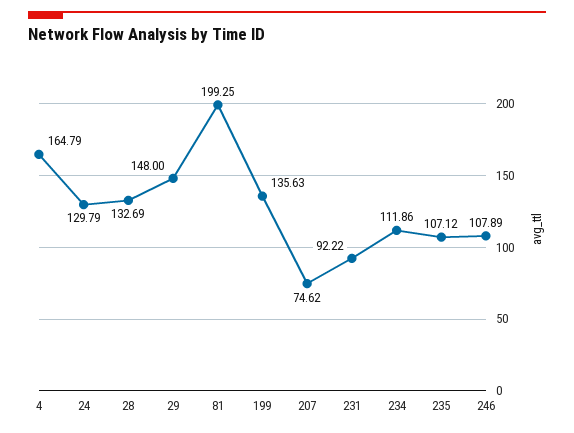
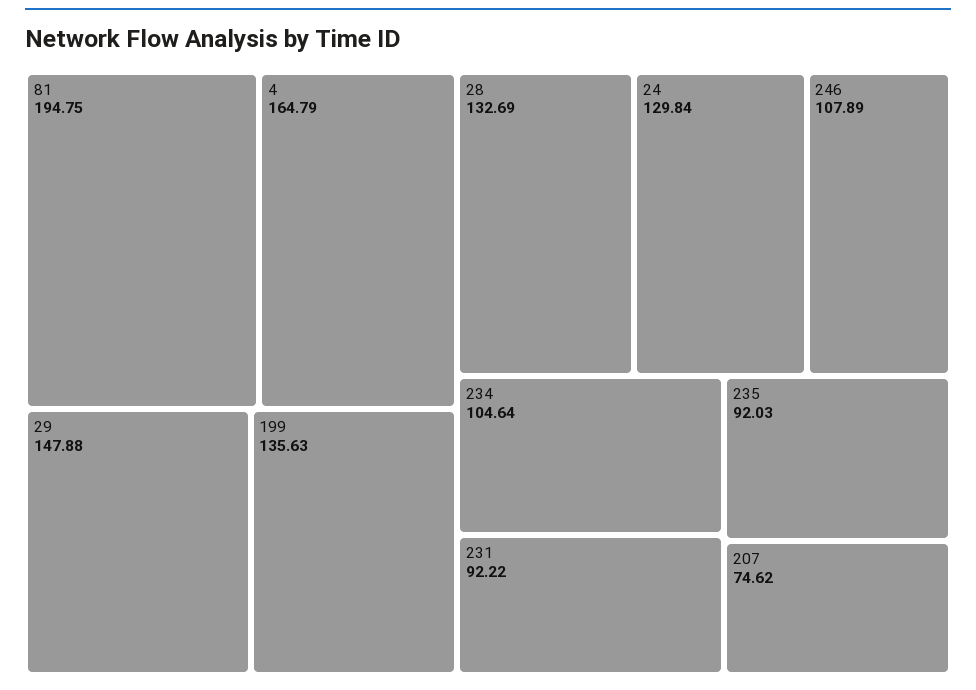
24: 129.79 -> 129.84
29: 148 -> 147.88
81: 199.25 -> 194.75
234: 111.86 -> 104.64
235: 107.12 -> 92.03

